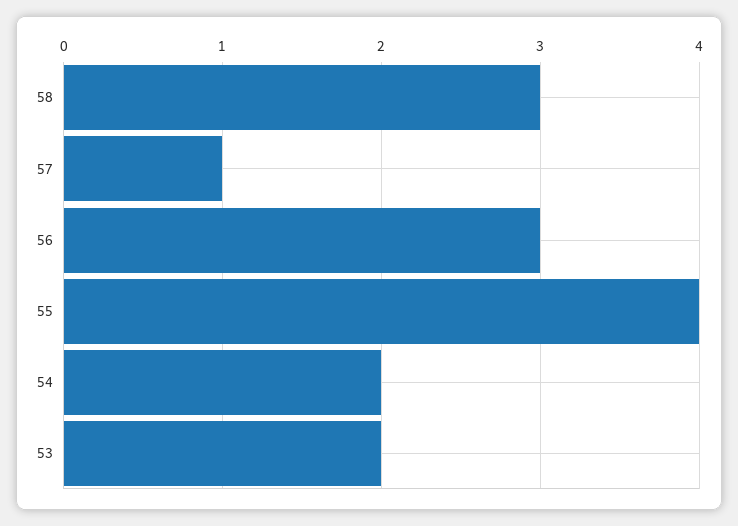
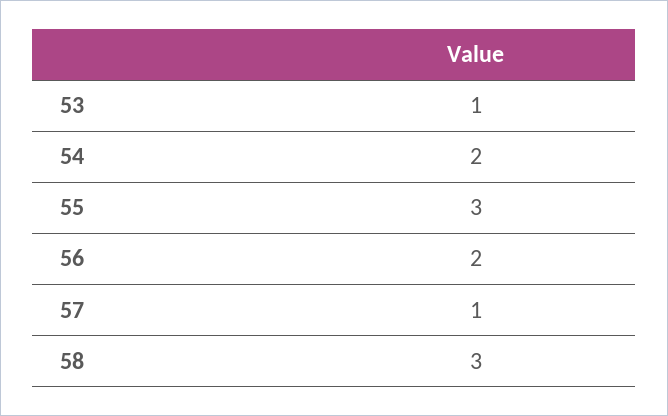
56: 3 -> 2
55: 4 -> 3
53: 2 -> 1

